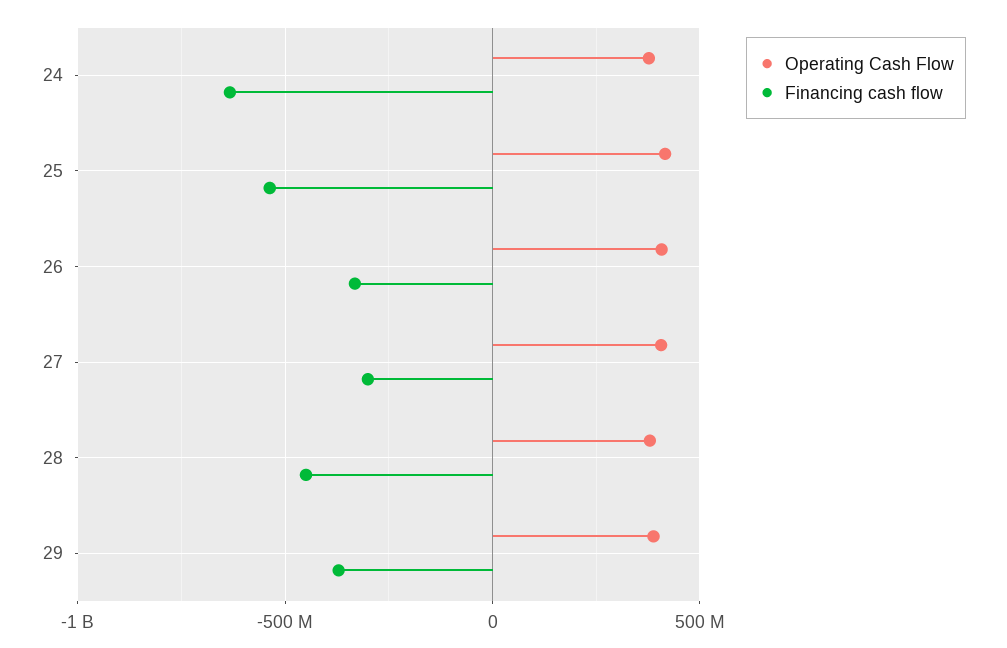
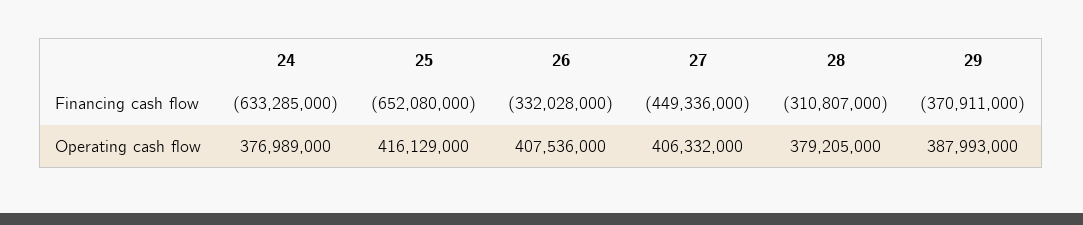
Financing cash flow, 25: -550000000 -> -652080000
Financing cash flow, 27: -300000000 -> -449336000
Financing cash flow, 28: -450000000 -> -310807000

